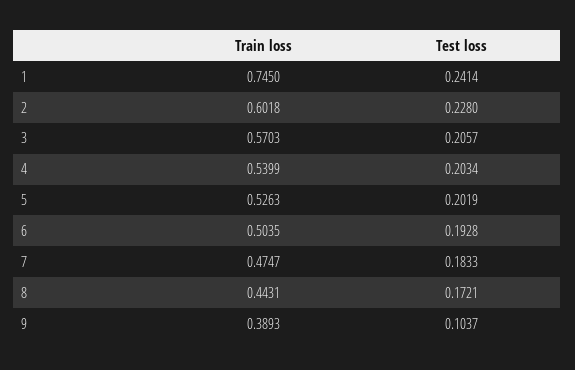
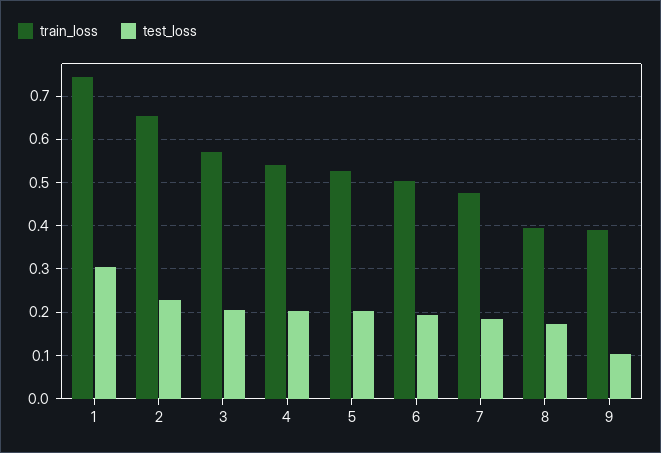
Test loss, 1: 0.2414 -> 0.3
Train loss, 2: 0.6018 -> 0.66
Train loss, 8: 0.4431 -> 0.4

